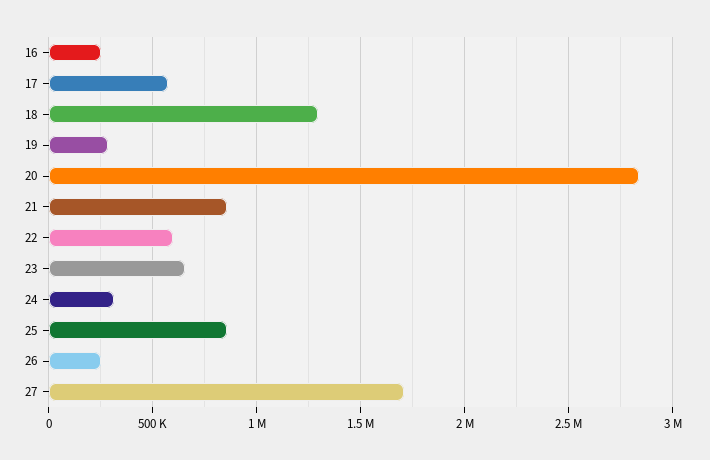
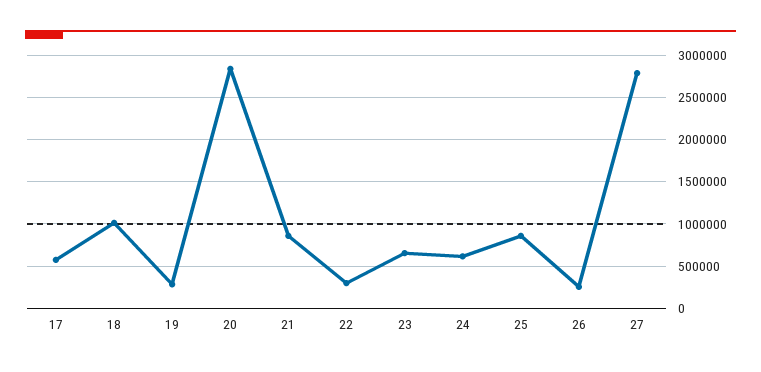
16: 250000 -> none
18: 1300000 -> 1000000
22: 600000 -> 300000
24: 300000 -> 600000
27: 1700000 -> 2800000

